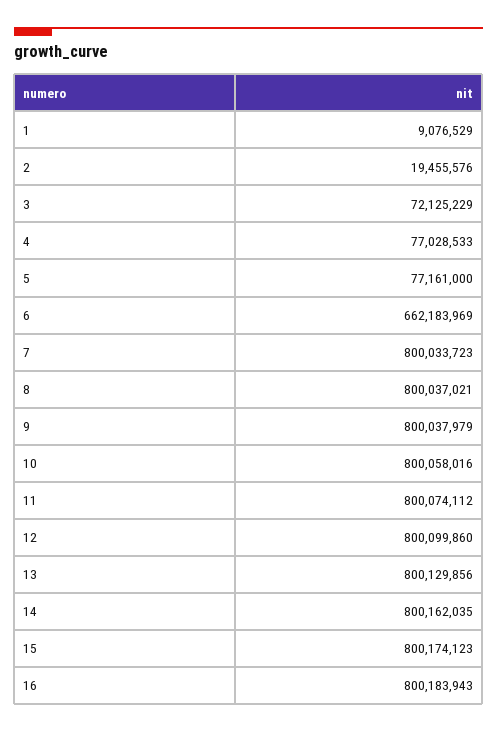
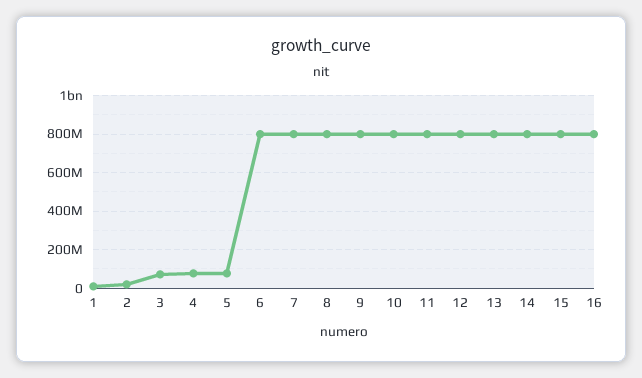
6: 662183969 -> 800000000

